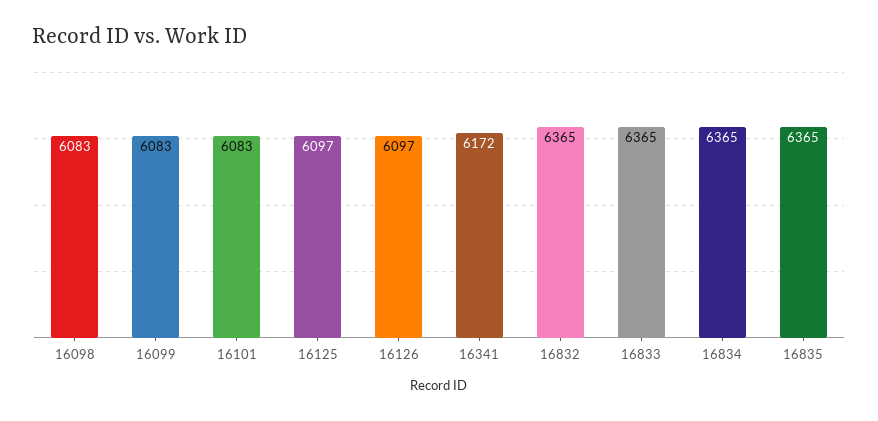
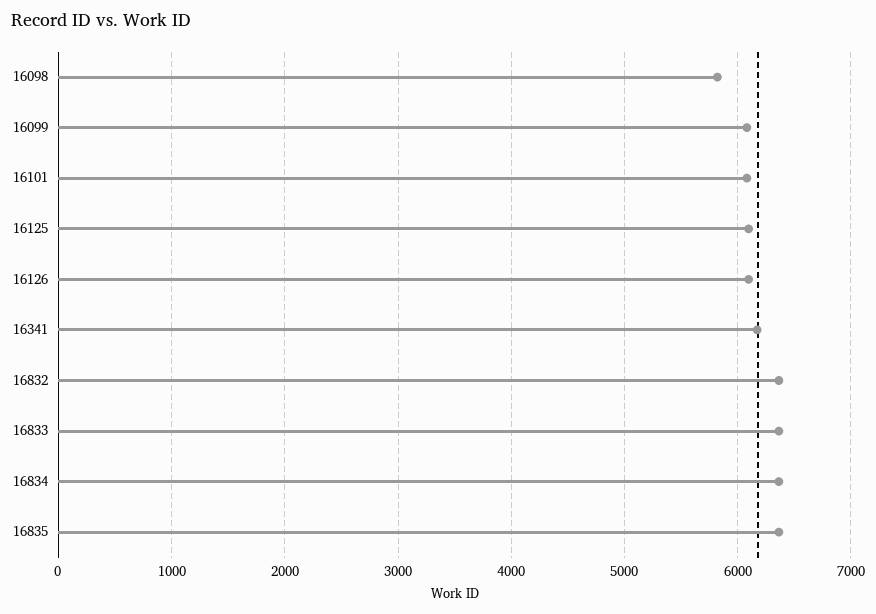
16098: 6083 -> 5800

